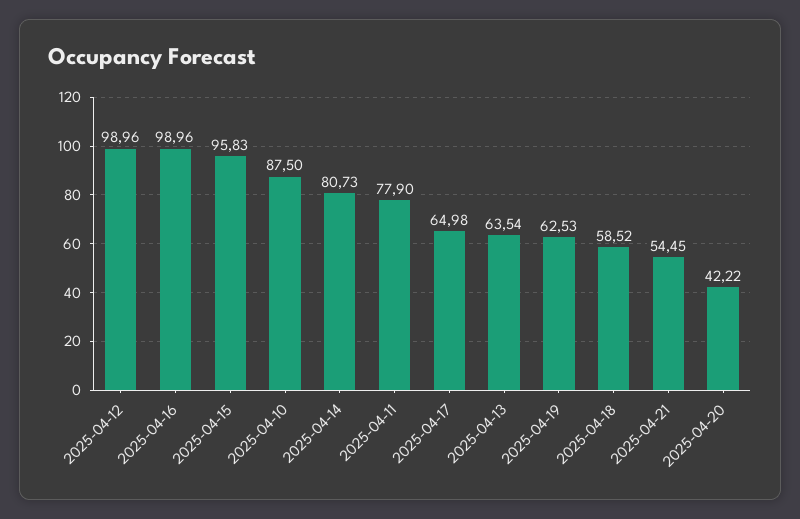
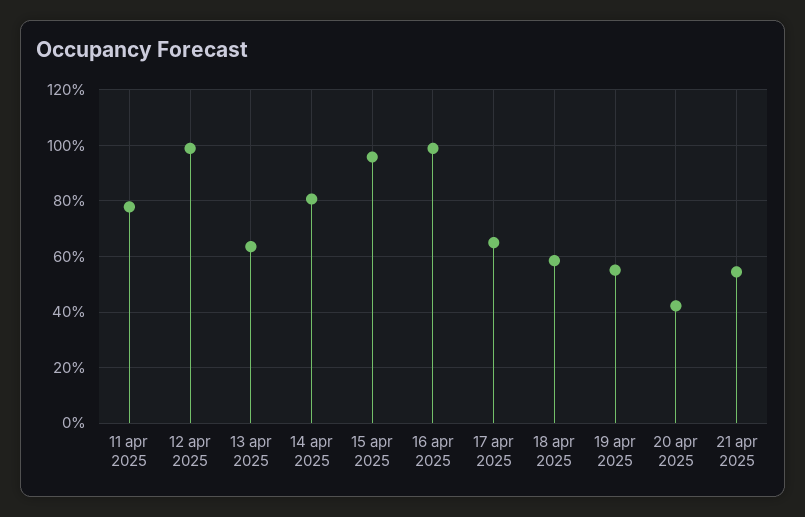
2025-04-10: 87.5 -> none
2025-04-19: 62.53 -> 55

